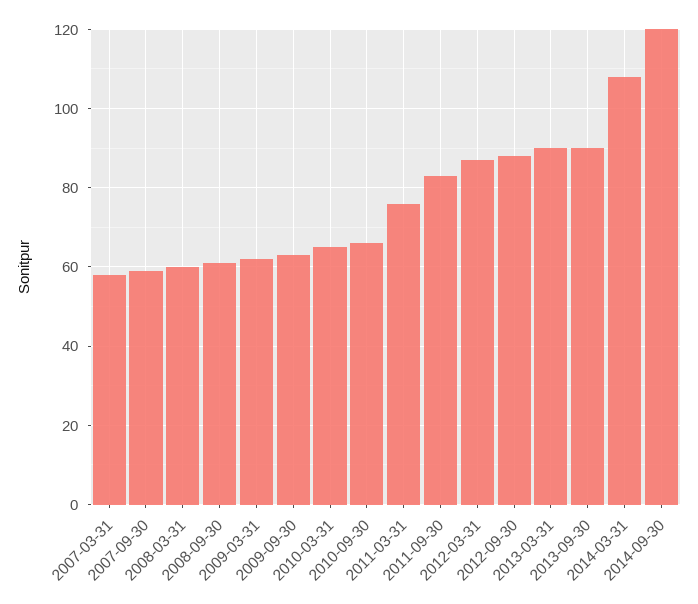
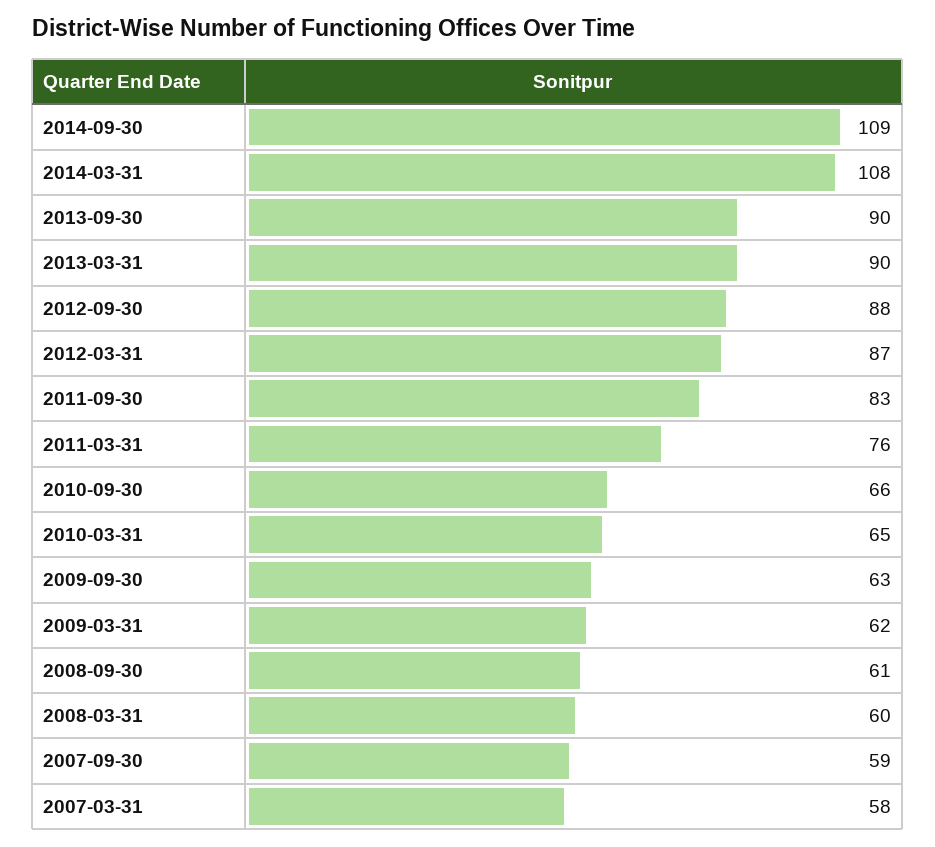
2014-09-30: 120 -> 109

